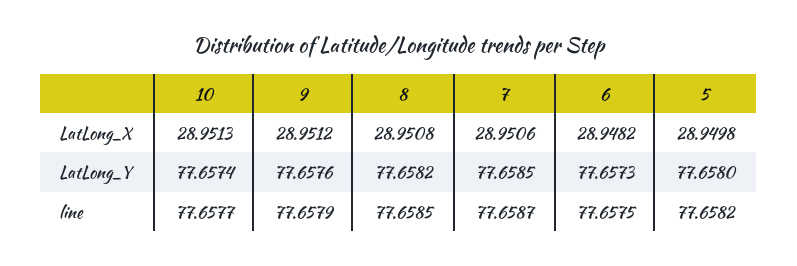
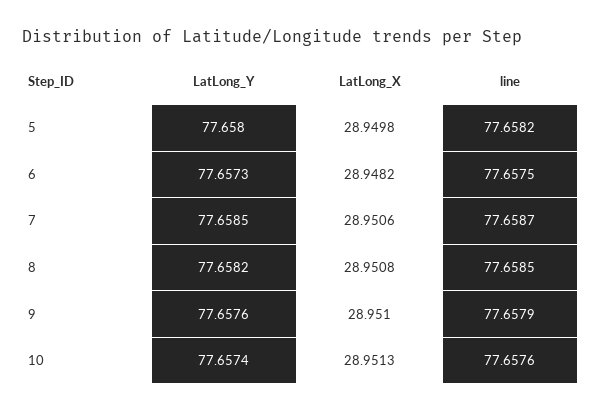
9, LatLong_X: 28.9512 -> 28.951
10, line: 77.6577 -> 77.6576

